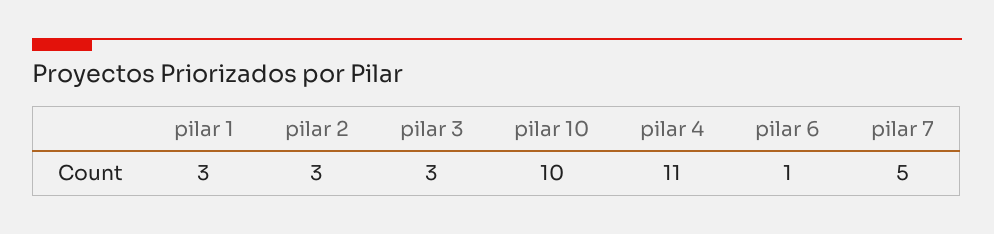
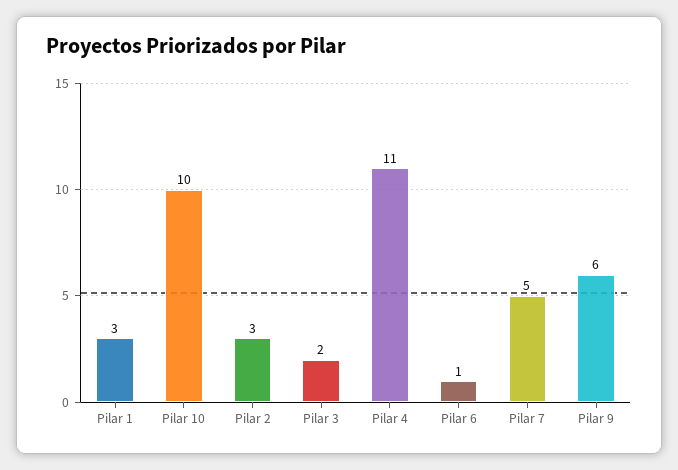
pilar 3: 3 -> 2
Pilar 9: none -> 6

